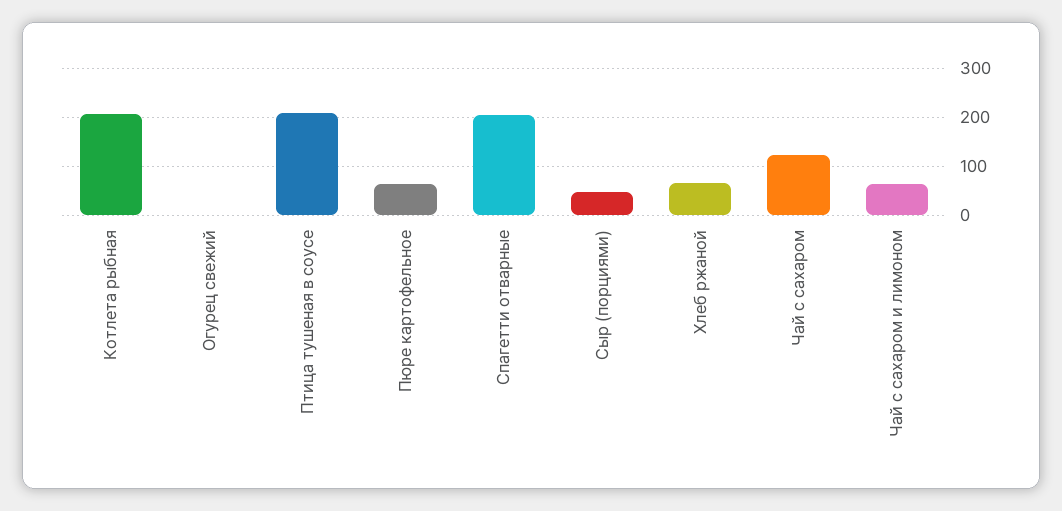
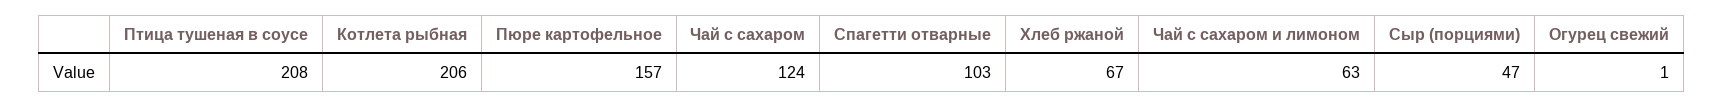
Пюре картофельное: 60 -> 157
Спагетти отварные: 200 -> 103

